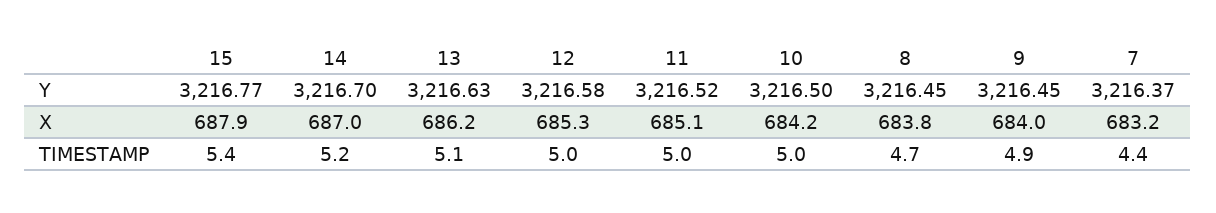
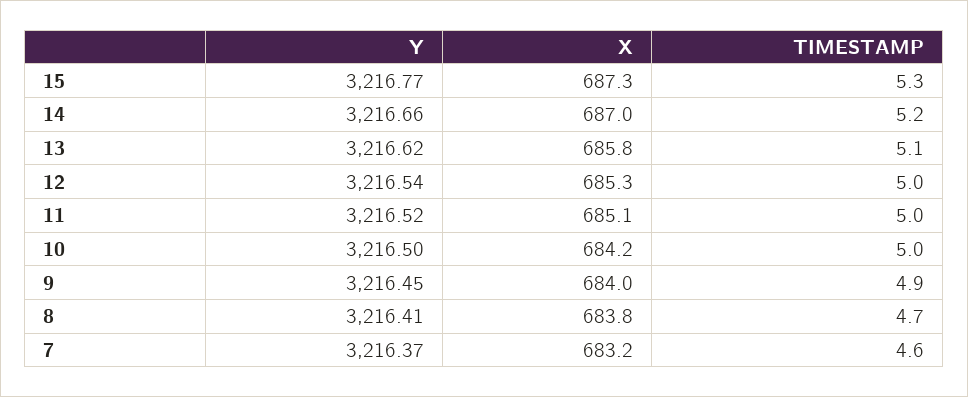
14, Y: 3216.7 -> 3216.66
13, Y: 3216.63 -> 3216.62
12, Y: 3216.58 -> 3216.54
8, Y: 3216.45 -> 3216.41
15, X: 687.9 -> 687.3
13, X: 686.2 -> 685.8
15, TIMESTAMP: 5.4 -> 5.3
7, TIMESTAMP: 4.4 -> 4.6

